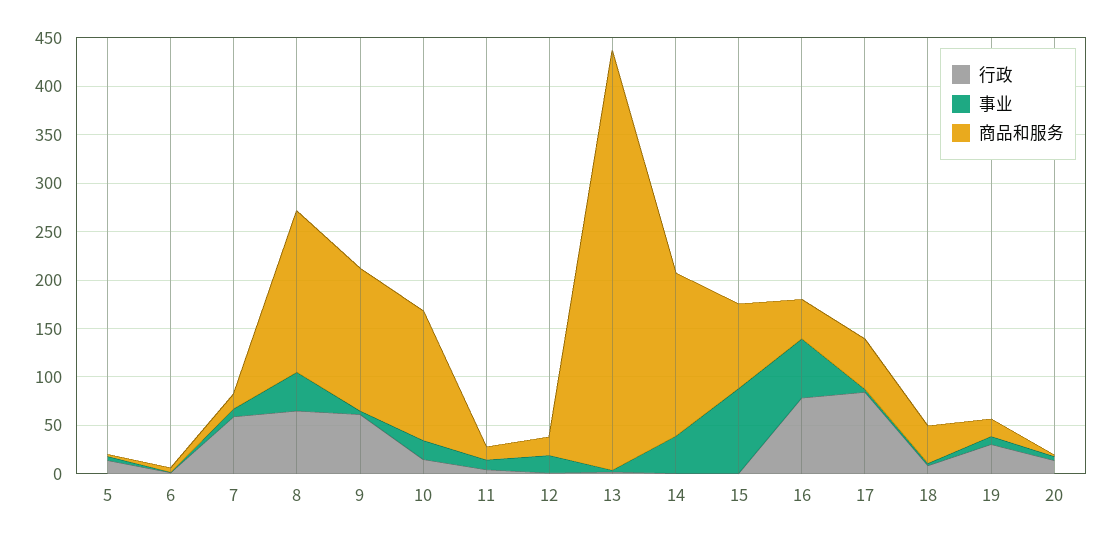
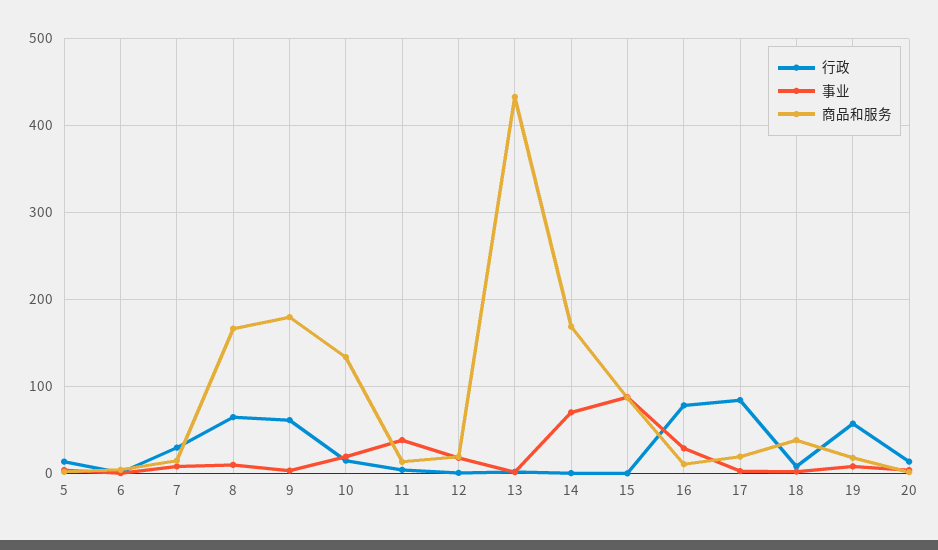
行政, 7: 60 -> 30
事业, 8: 40 -> 10
商品和服务, 9: 150 -> 180
事业, 11: 10 -> 40
事业, 14: 40 -> 70
事业, 16: 60 -> 30
商品和服务, 16: 40 -> 10
商品和服务, 17: 50 -> 20
行政, 19: 30 -> 60

